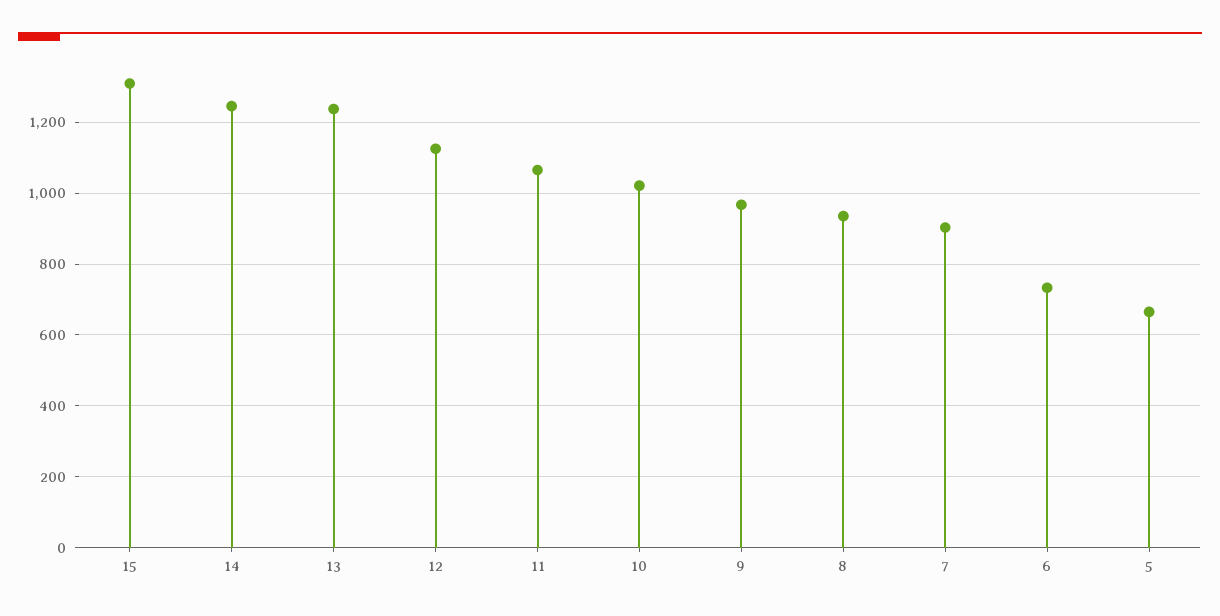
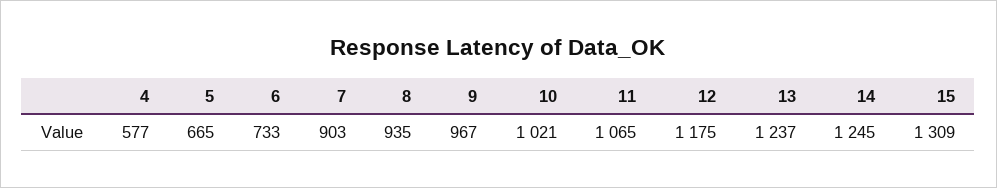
12: 1120 -> 1175
4: none -> 577

